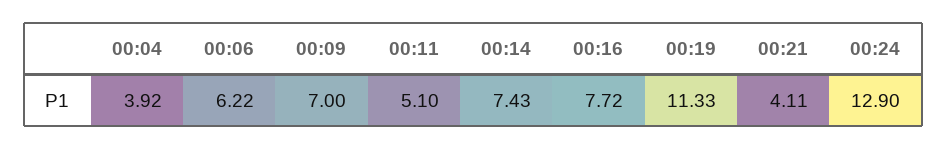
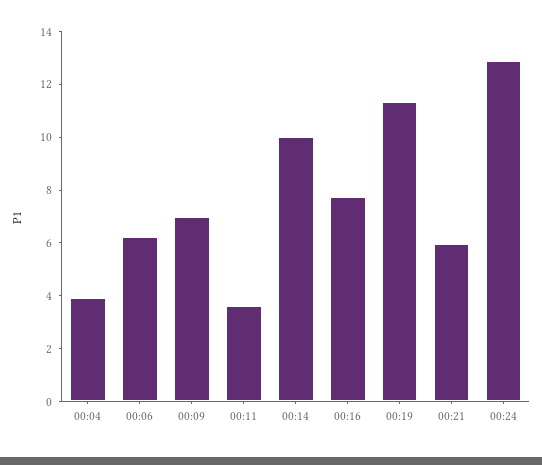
00:11: 5.1 -> 3.5
00:14: 7.43 -> 10
00:21: 4.11 -> 6

